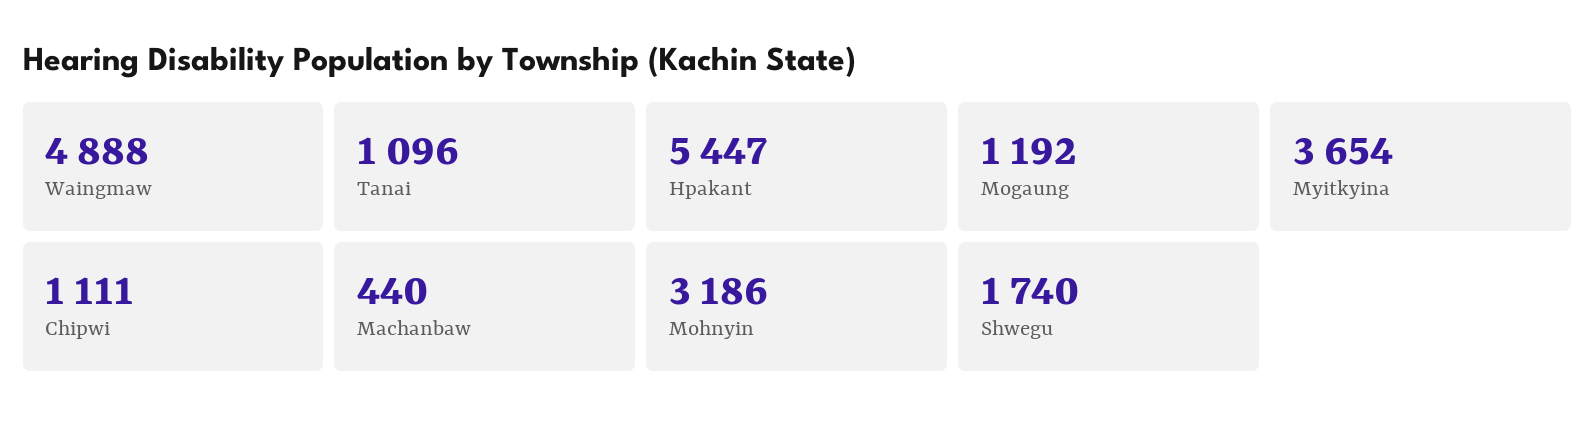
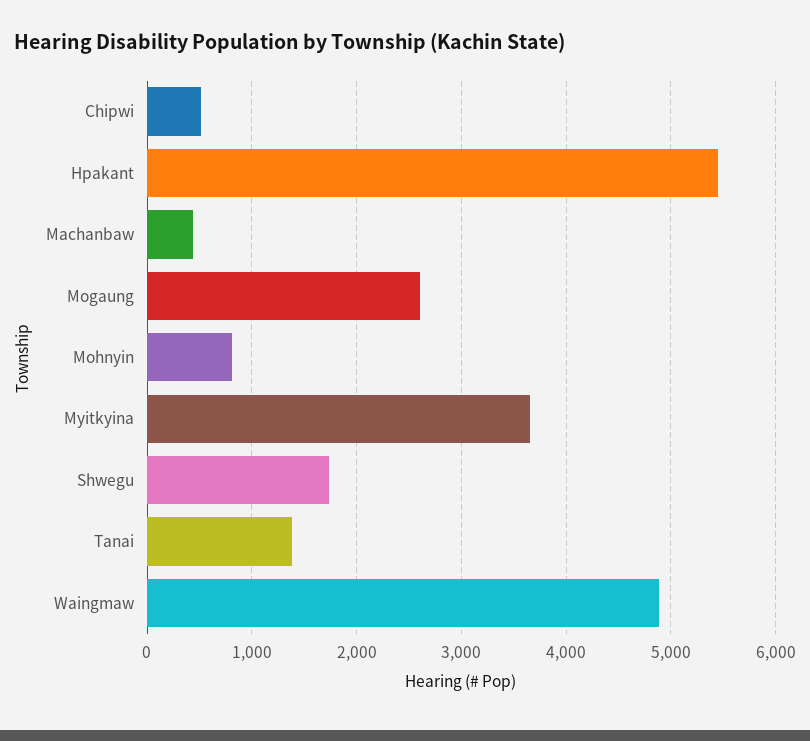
Tanai: 1096 -> 1400
Mogaung: 1192 -> 2600
Chipwi: 1111 -> 500
Mohnyin: 3186 -> 800

